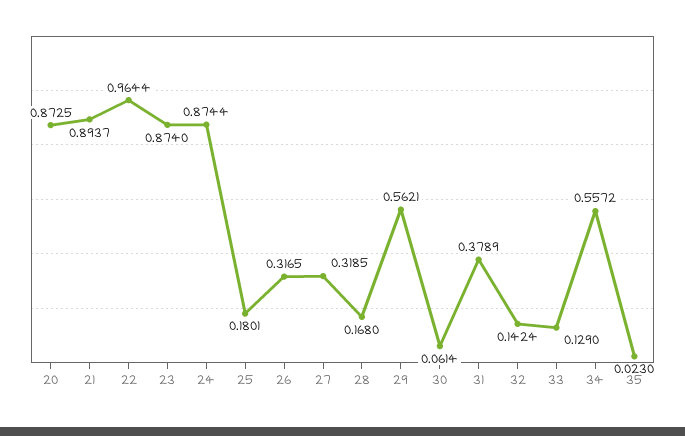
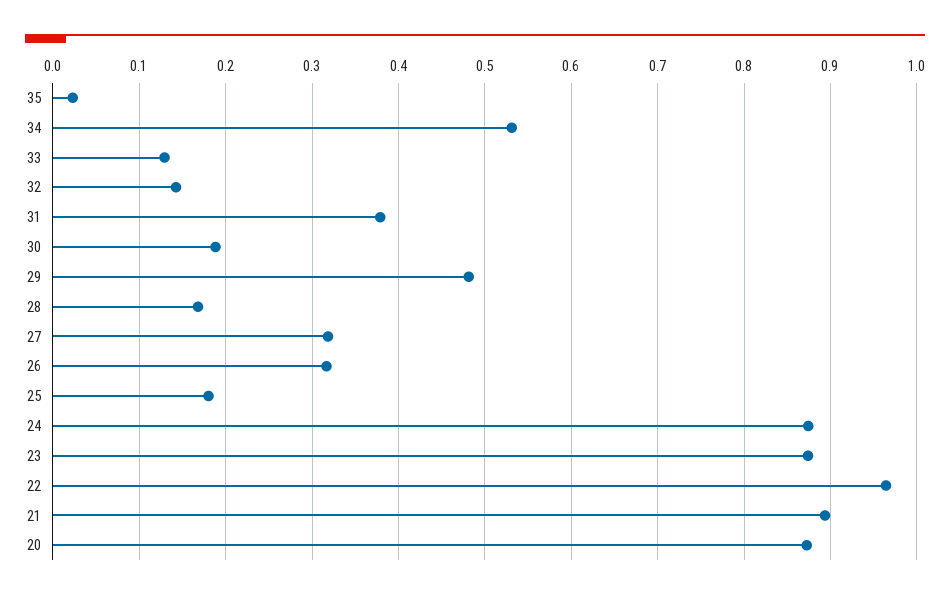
29: 0.5621 -> 0.48
30: 0.0614 -> 0.19
34: 0.5572 -> 0.53

